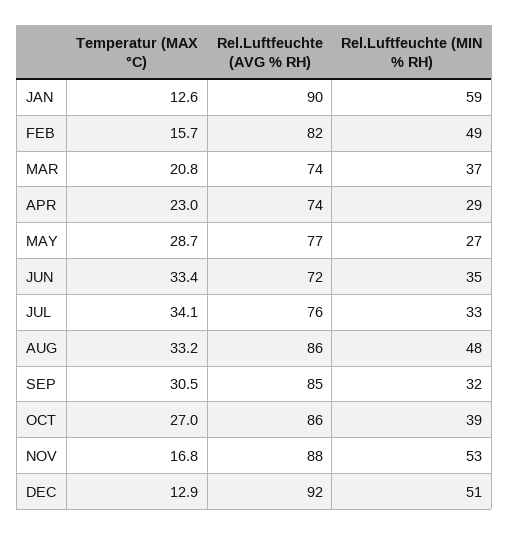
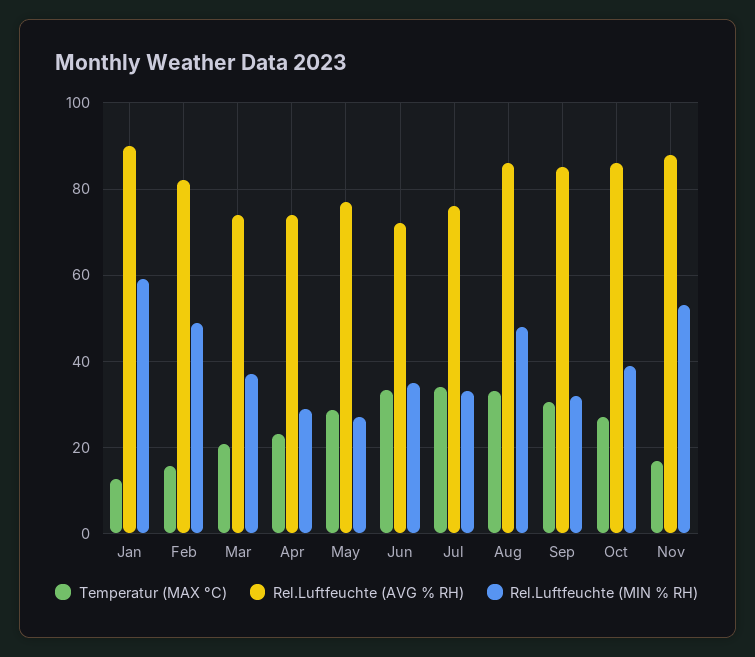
Temperatur (MAX °C), DEC: 12.9 -> none
Rel.Luftfeuchte (AVG % RH), DEC: 92 -> none
Rel.Luftfeuchte (MIN % RH), DEC: 51 -> none

